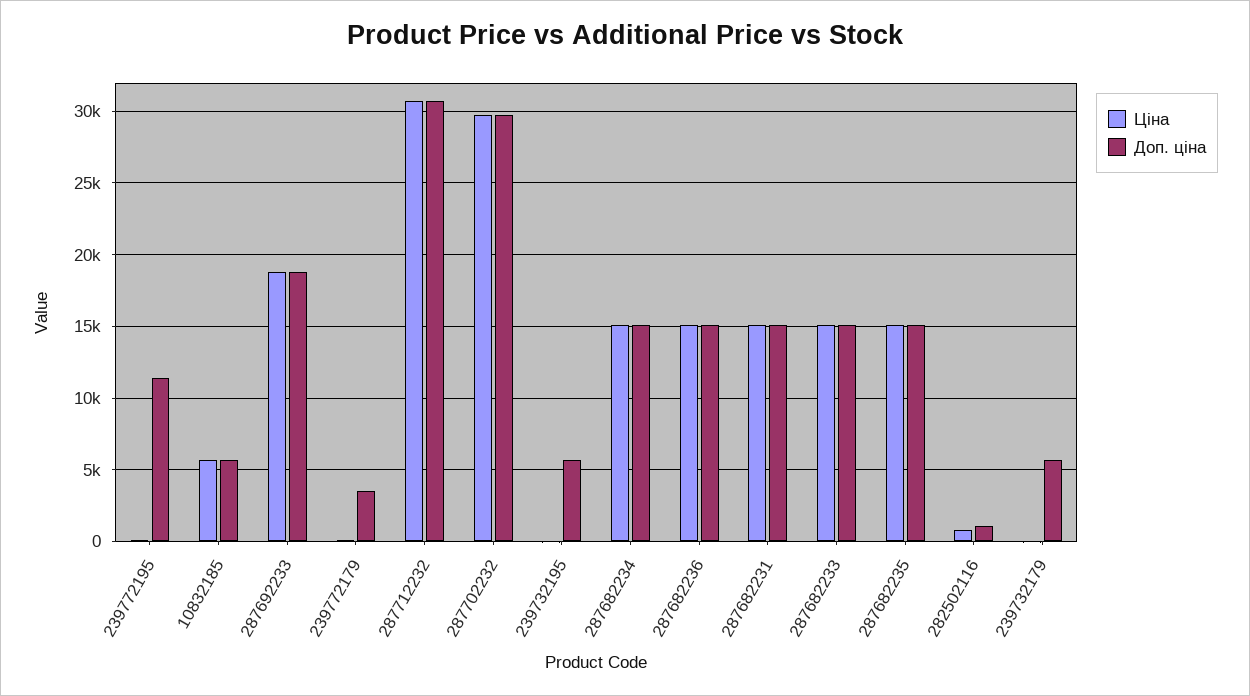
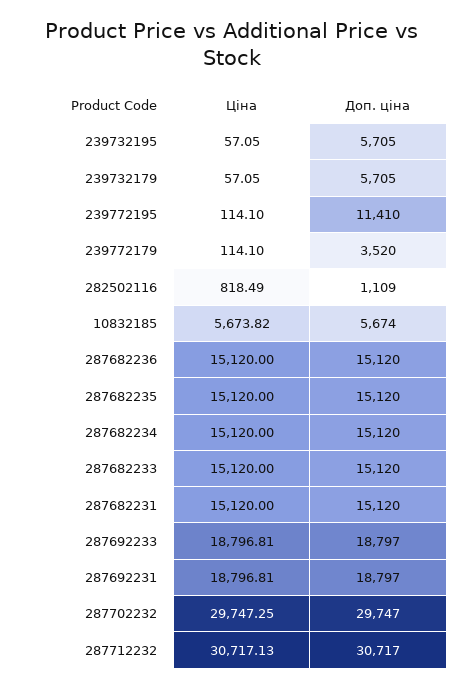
Ціна, 287692231: none -> 18796.81
Доп. ціна, 287692231: none -> 18797

